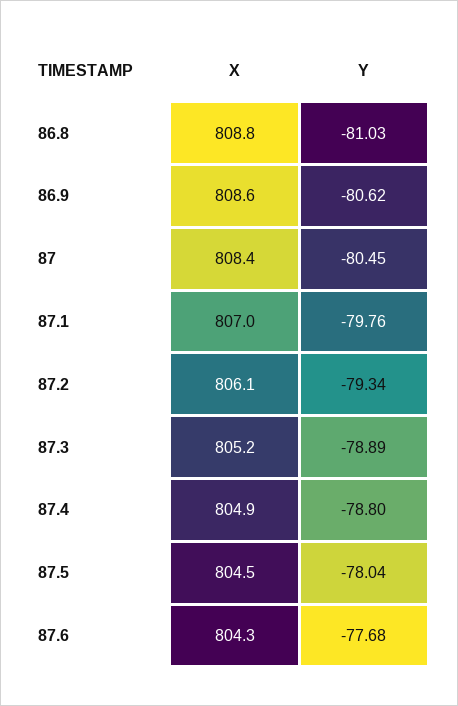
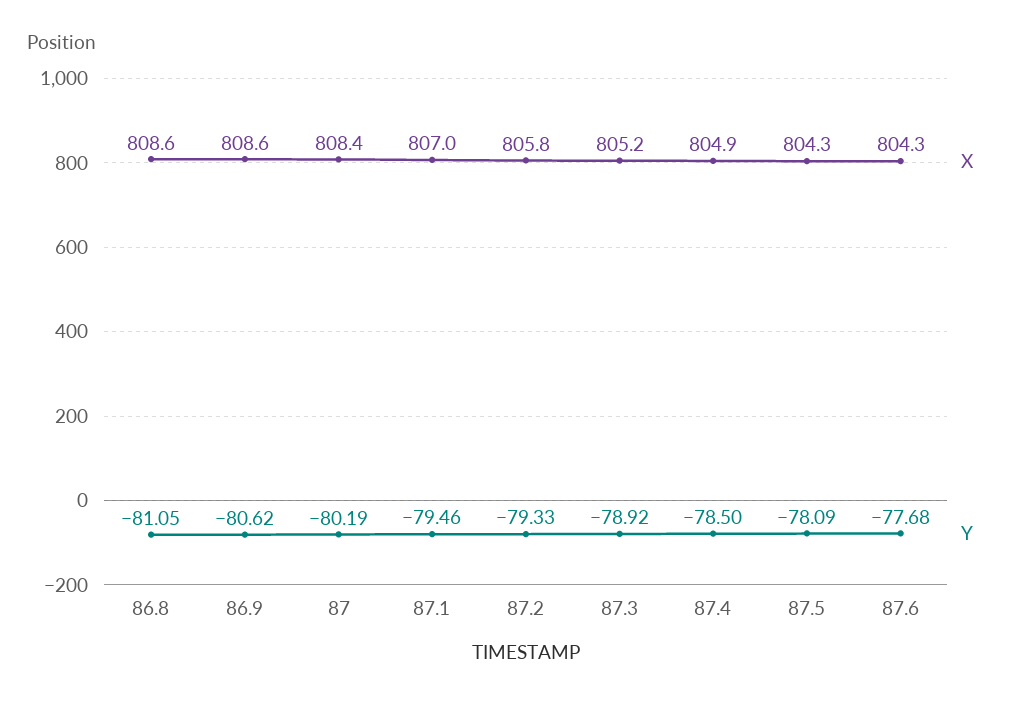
X, 86.8: 808.8 -> 808.6
Y, 86.8: -81.03 -> -81.05
Y, 87: -80.45 -> -80.19
Y, 87.1: -79.76 -> -79.46
X, 87.2: 806.1 -> 805.8
Y, 87.2: -79.34 -> -79.33
Y, 87.3: -78.89 -> -78.92
Y, 87.4: -78.8 -> -78.5
X, 87.5: 804.5 -> 804.3
Y, 87.5: -78.04 -> -78.09

